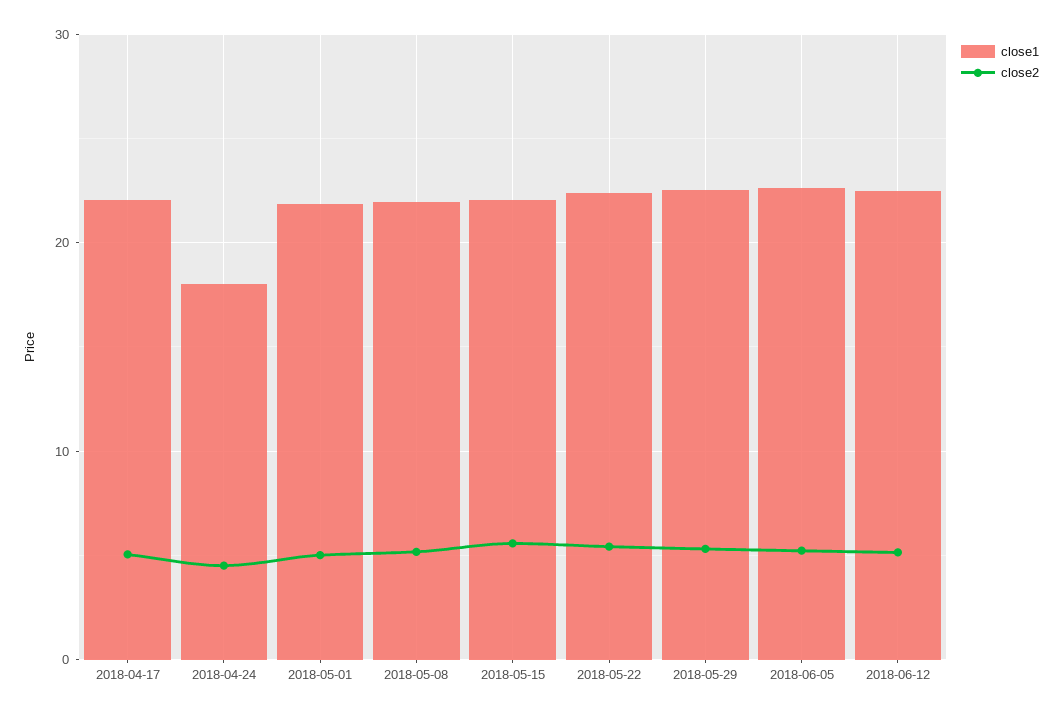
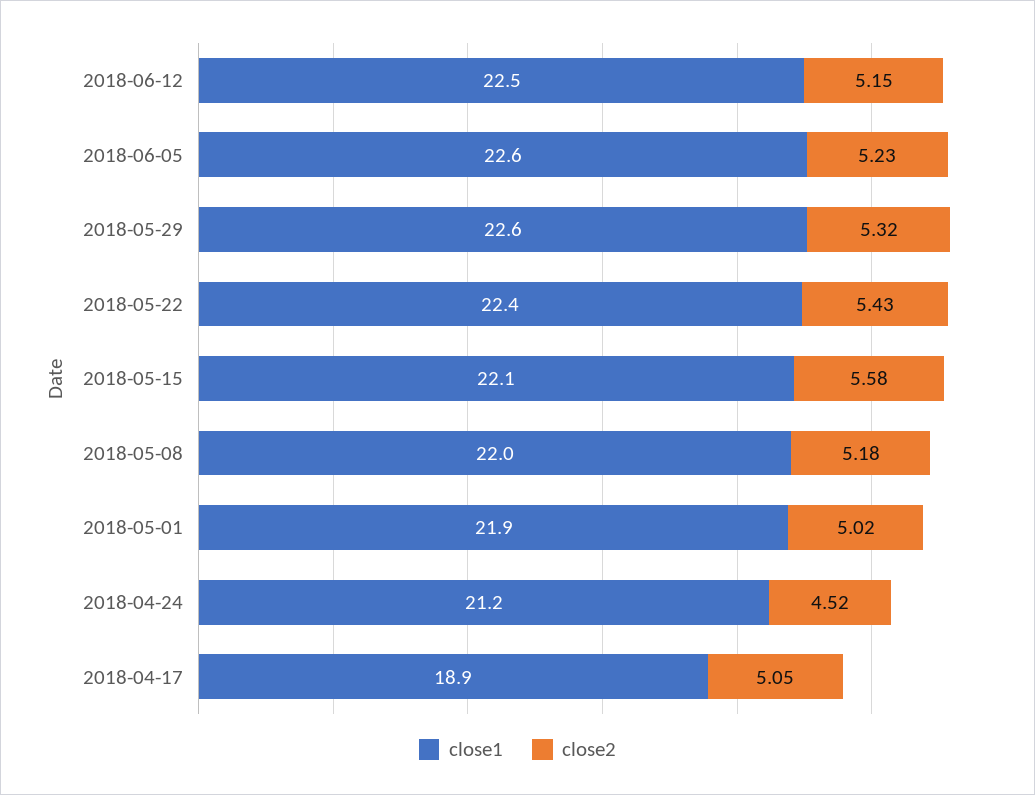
close1, 2018-04-17: 22 -> 18.9
close1, 2018-04-24: 18 -> 21.2

